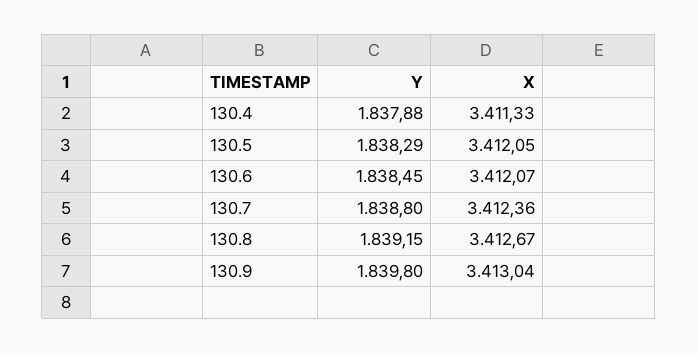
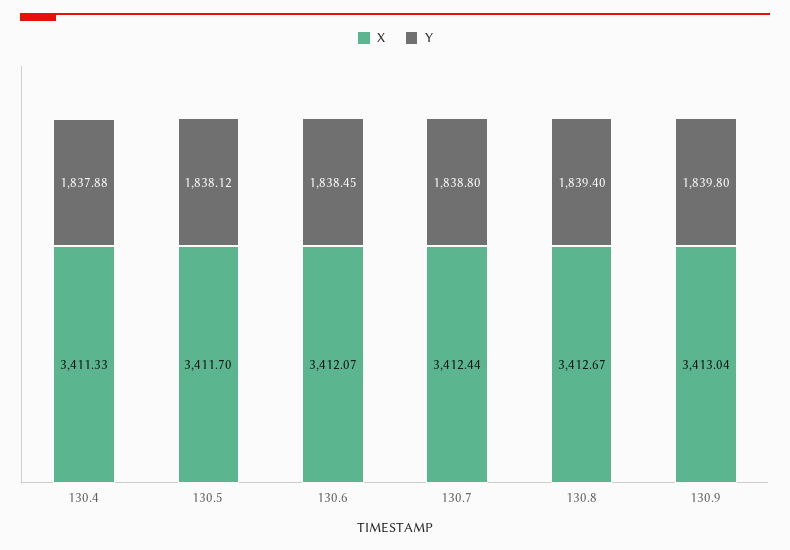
Y, 130.5: 1838.29 -> 1838.12
X, 130.5: 3412.05 -> 3411.7
X, 130.7: 3412.36 -> 3412.44
Y, 130.8: 1839.15 -> 1839.4

